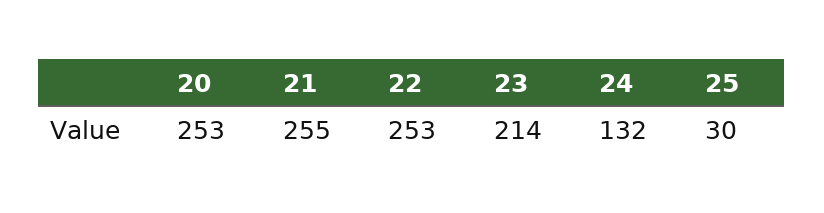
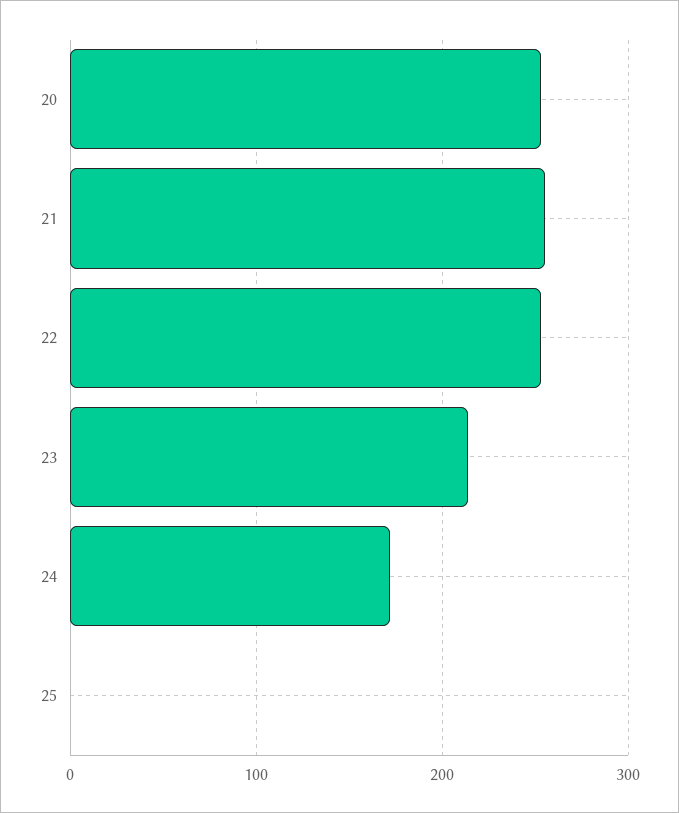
24: 132 -> 170
25: 30 -> 0

